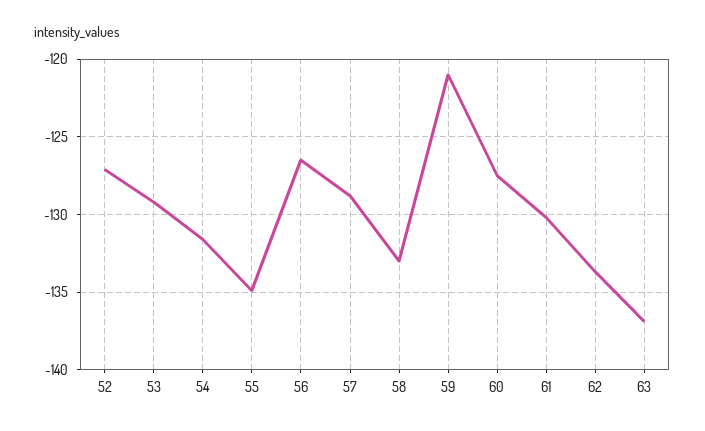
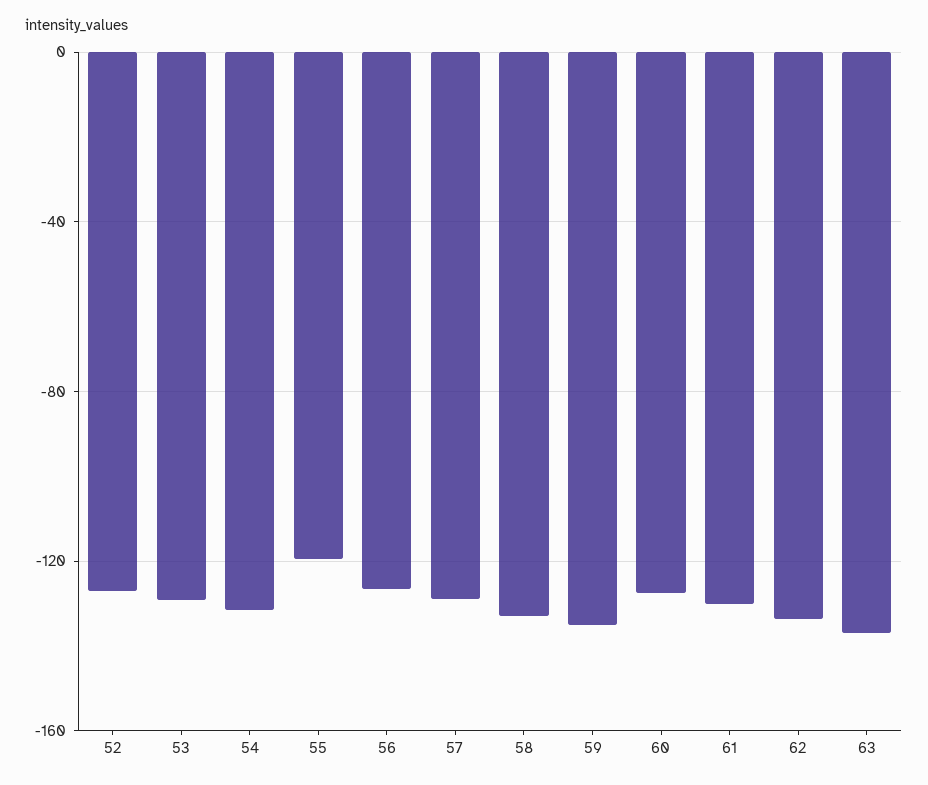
55: -135 -> -120
59: -121 -> -135

